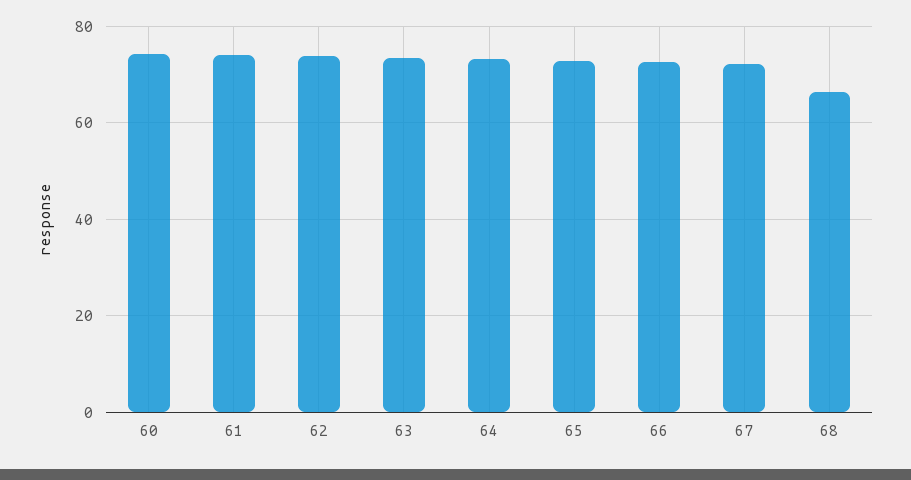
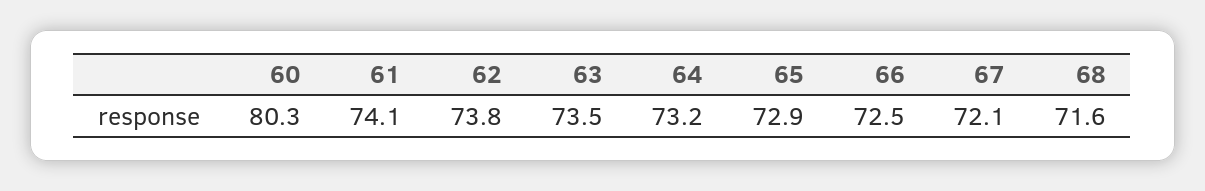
60: 74 -> 80.3
68: 66 -> 71.6

